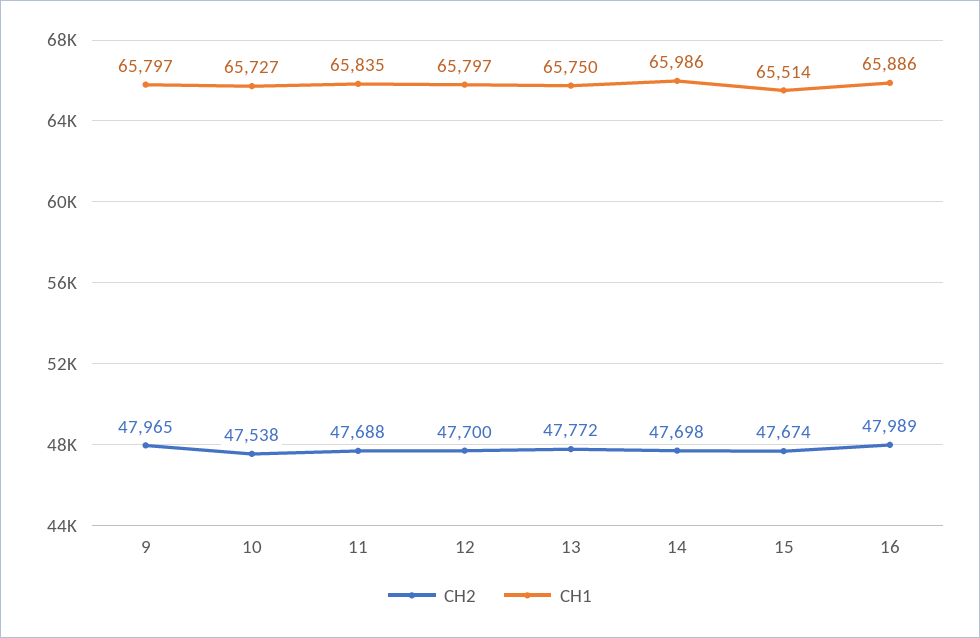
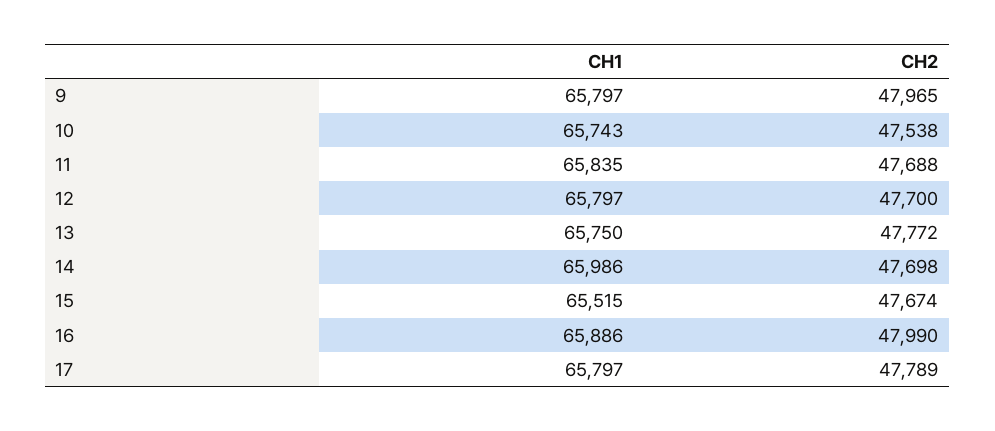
CH1, 10: 65727 -> 65743
CH1, 15: 65514 -> 65515
CH2, 16: 47989 -> 47990
CH1, 17: none -> 65797
CH2, 17: none -> 47789

